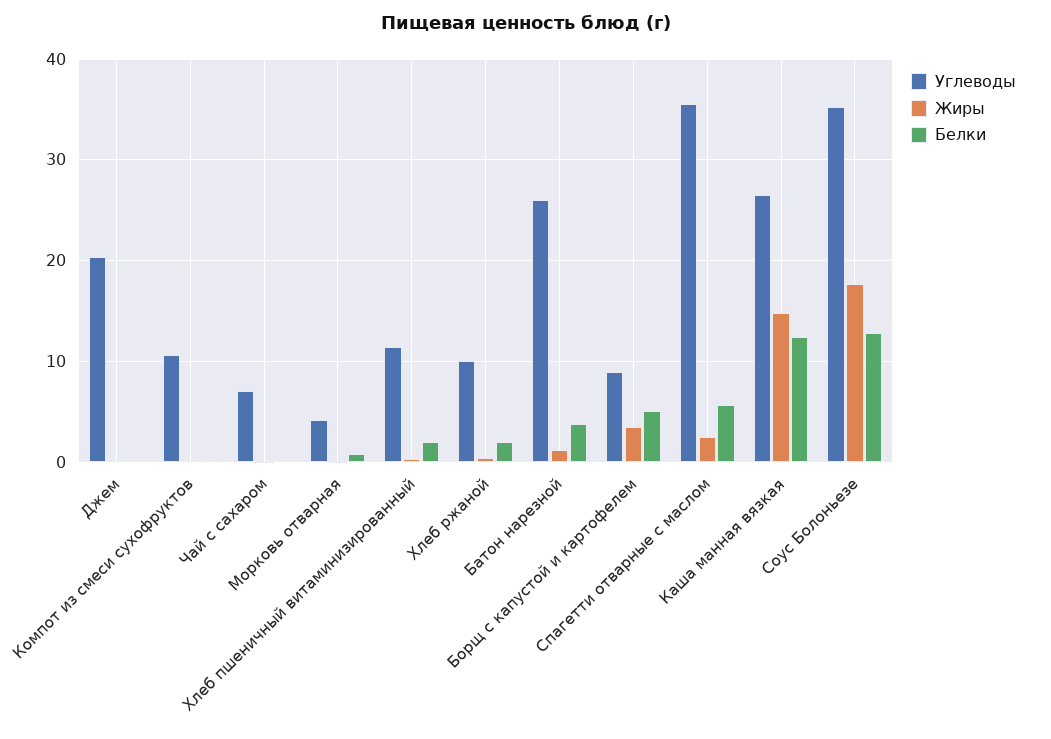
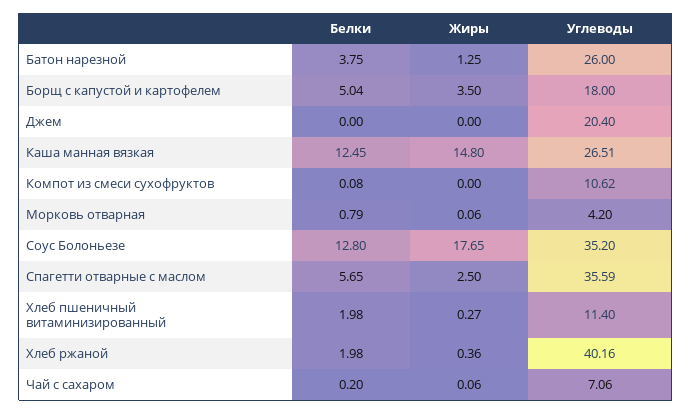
Углеводы, Хлеб ржаной: 10 -> 40.16
Углеводы, Борщ с капустой и картофелем: 9 -> 18

